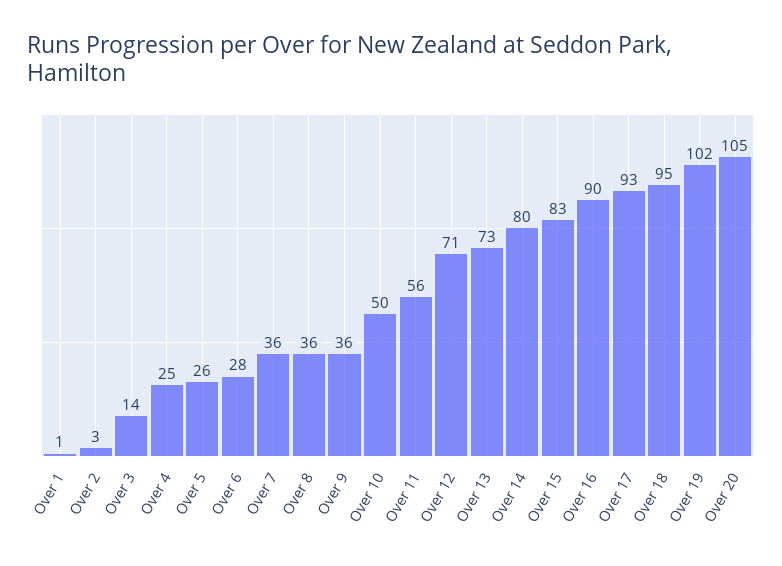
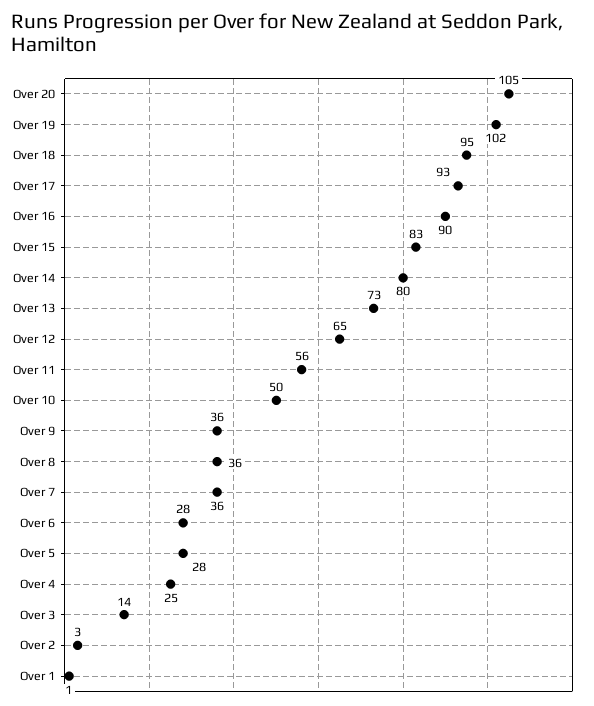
Over 5: 26 -> 28
Over 12: 71 -> 65

